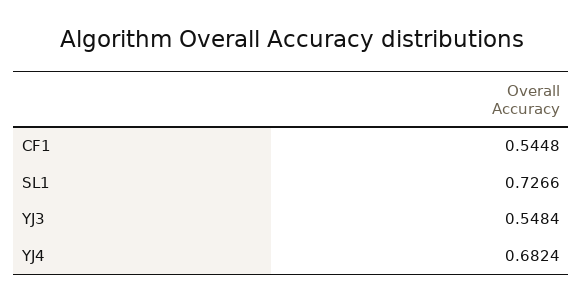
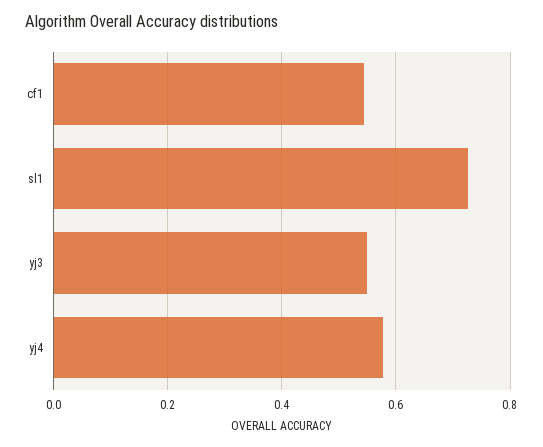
YJ4: 0.6824 -> 0.58

